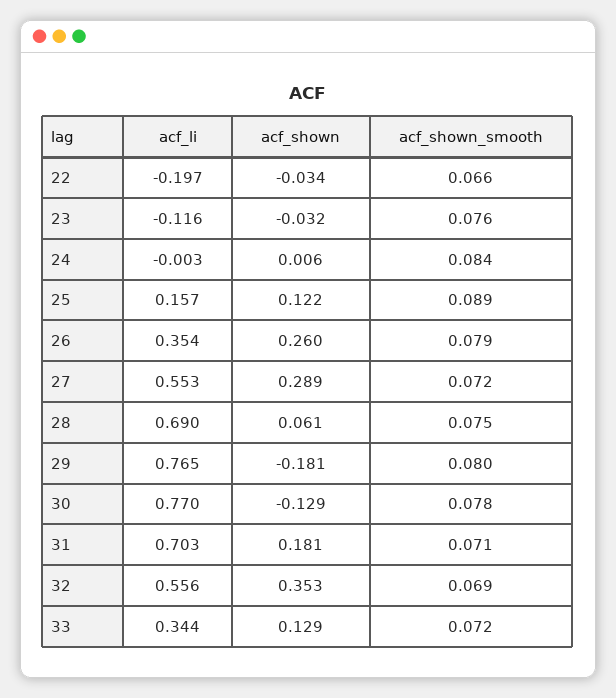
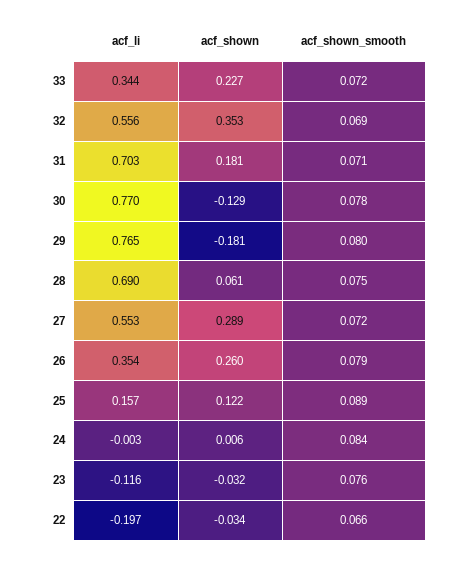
acf_shown, 33: 0.129 -> 0.227

